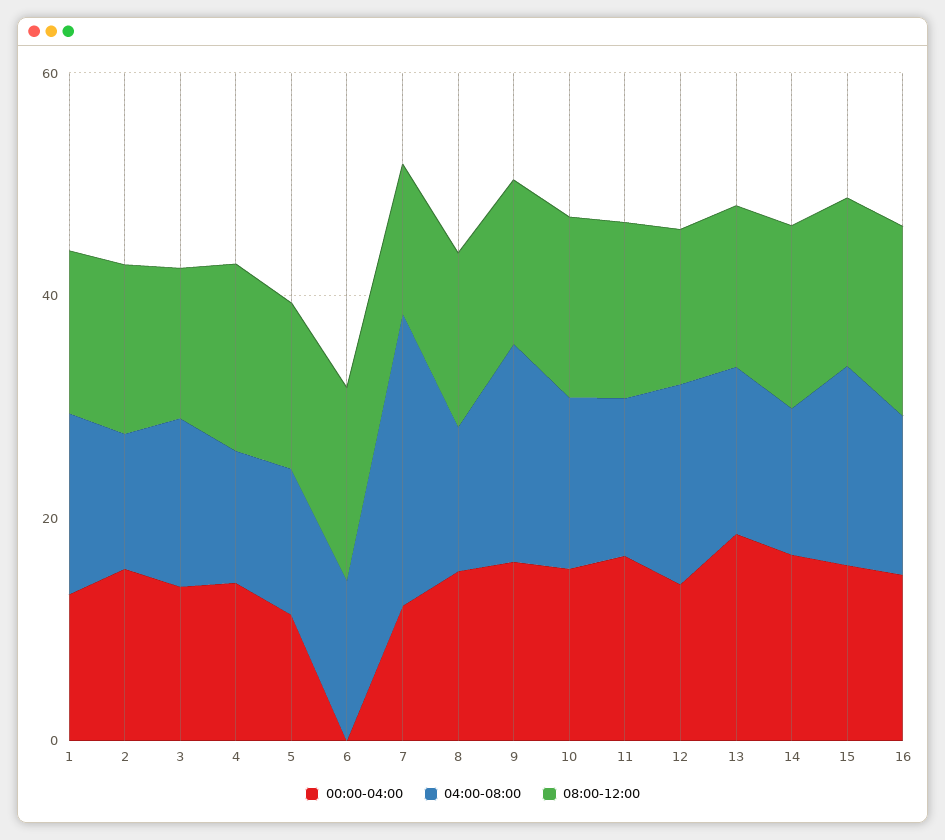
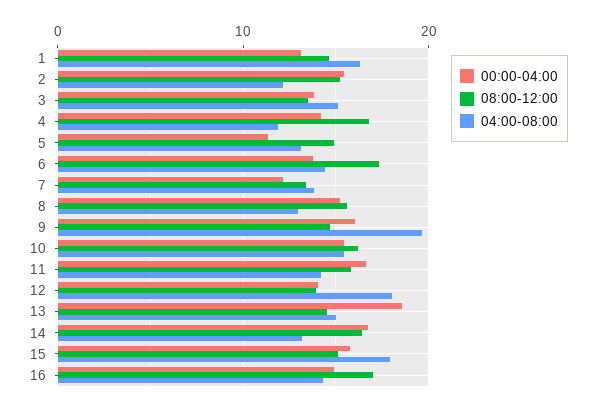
00:00-04:00, 6: 0 -> 14
04:00-08:00, 7: 25 -> 14

